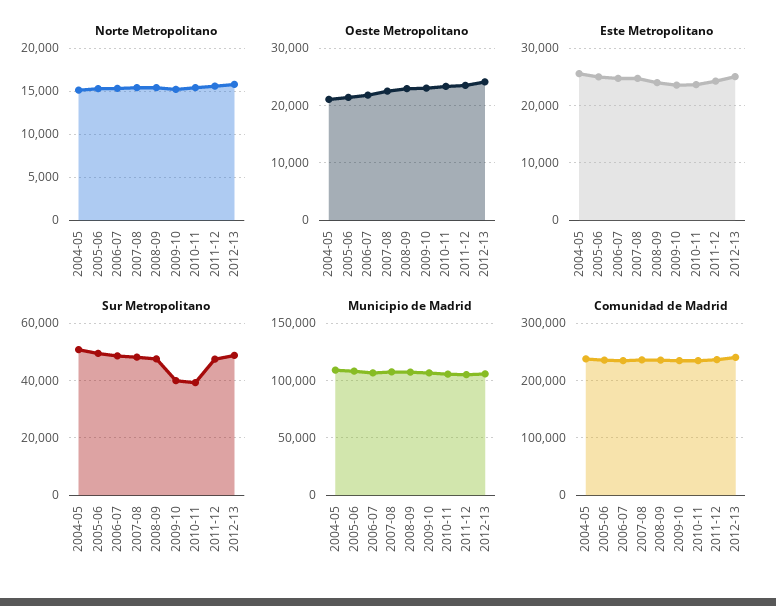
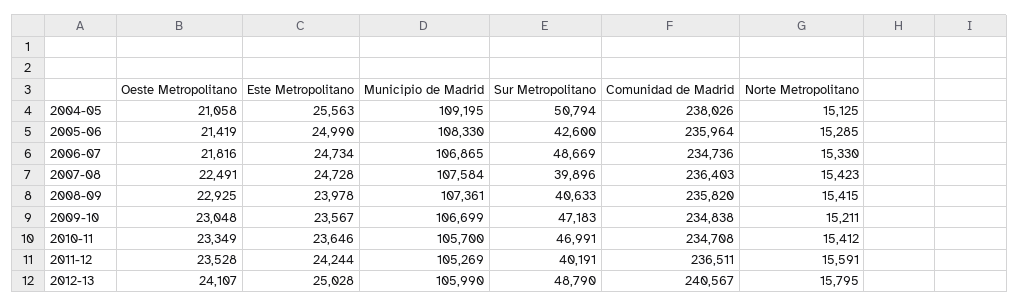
Sur Metropolitano, 2005-06: 50000 -> 42600
Sur Metropolitano, 2007-08: 47500 -> 39896
Sur Metropolitano, 2008-09: 47500 -> 40633
Sur Metropolitano, 2009-10: 40000 -> 47183
Sur Metropolitano, 2010-11: 40000 -> 46991
Sur Metropolitano, 2011-12: 47500 -> 40191

